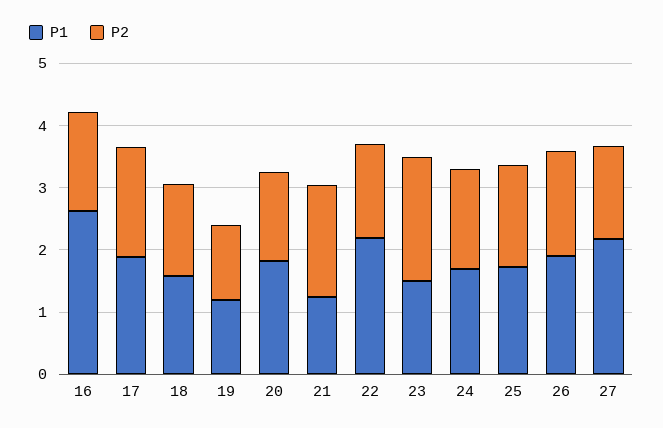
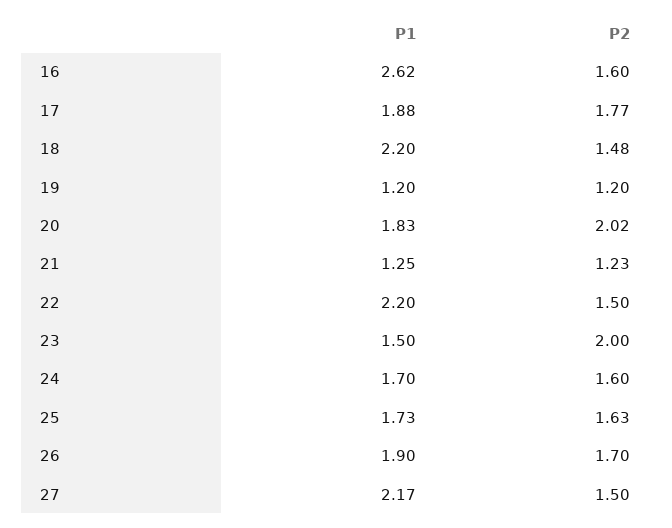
P1, 18: 1.6 -> 2.2
P2, 20: 1.4 -> 2.02
P2, 21: 1.8 -> 1.23

